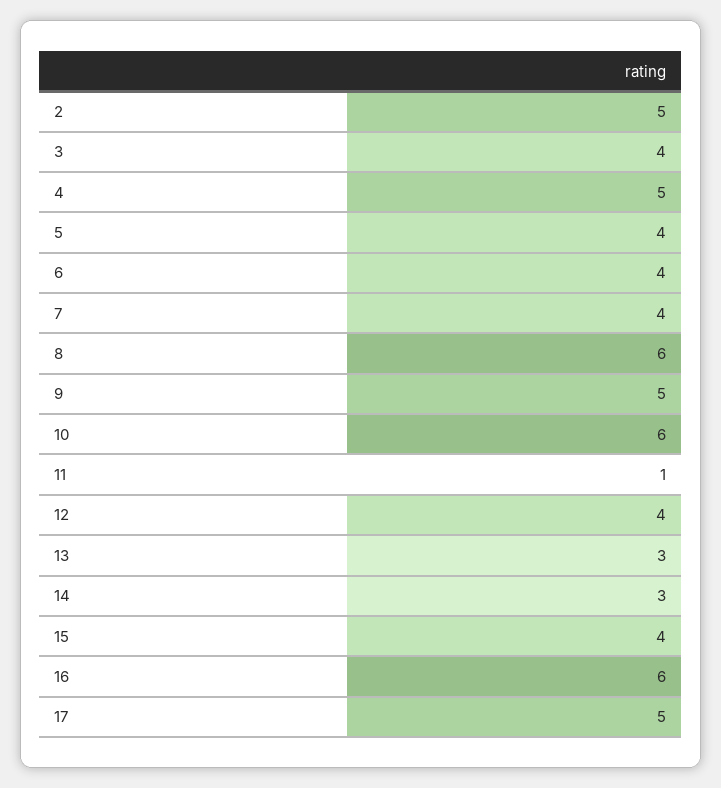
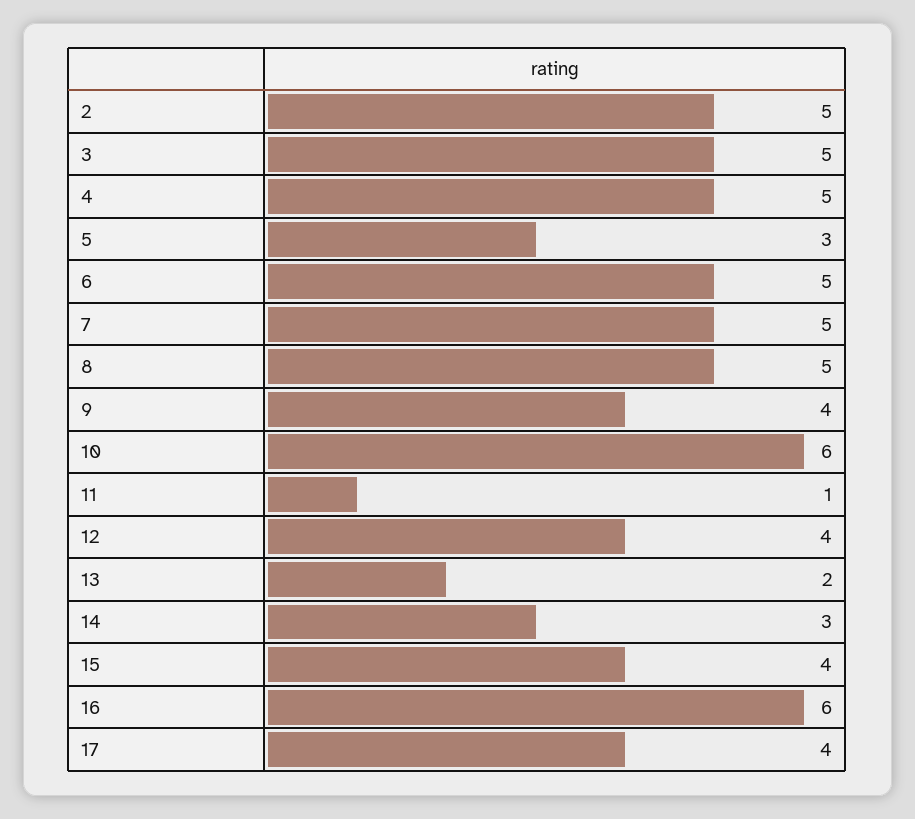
3: 4 -> 5
5: 4 -> 3
6: 4 -> 5
7: 4 -> 5
8: 6 -> 5
9: 5 -> 4
13: 3 -> 2
17: 5 -> 4

